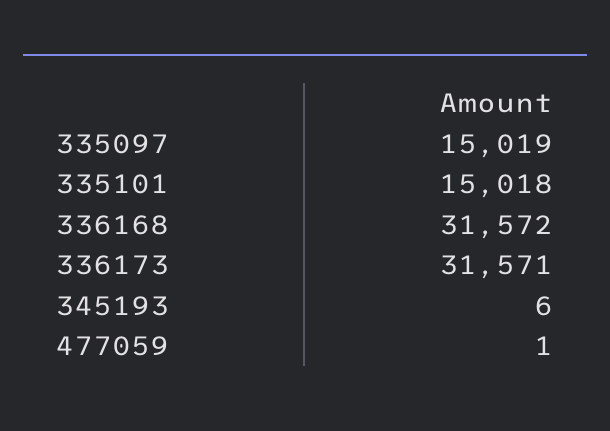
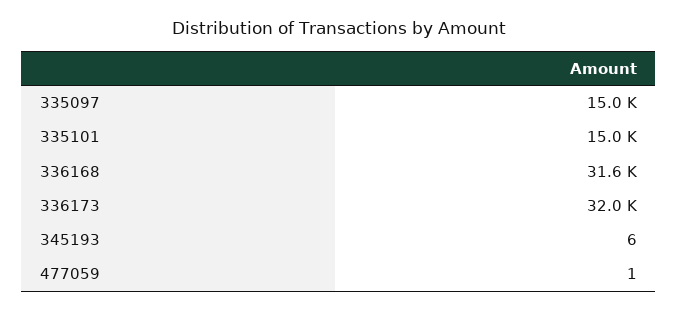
336173: 31571 -> 32000

